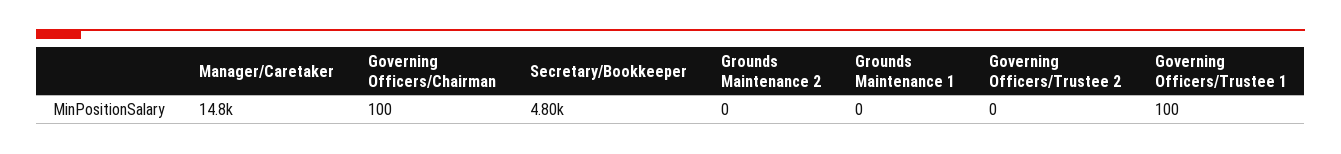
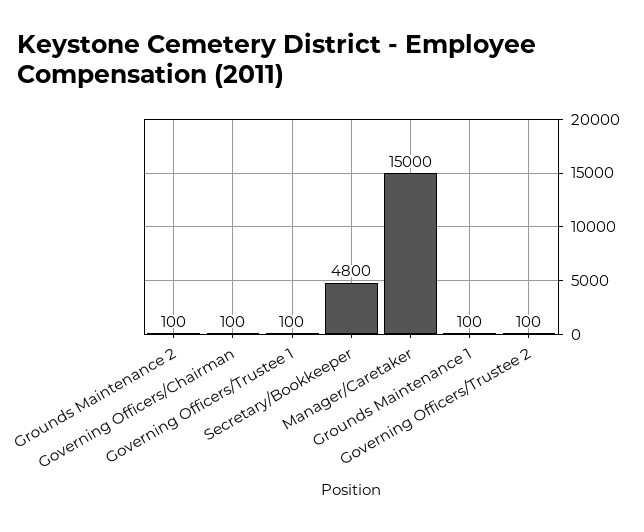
Manager/Caretaker: 14800 -> 15000
Grounds Maintenance 2: 0 -> 100
Grounds Maintenance 1: 0 -> 100
Governing Officers/Trustee 2: 0 -> 100

